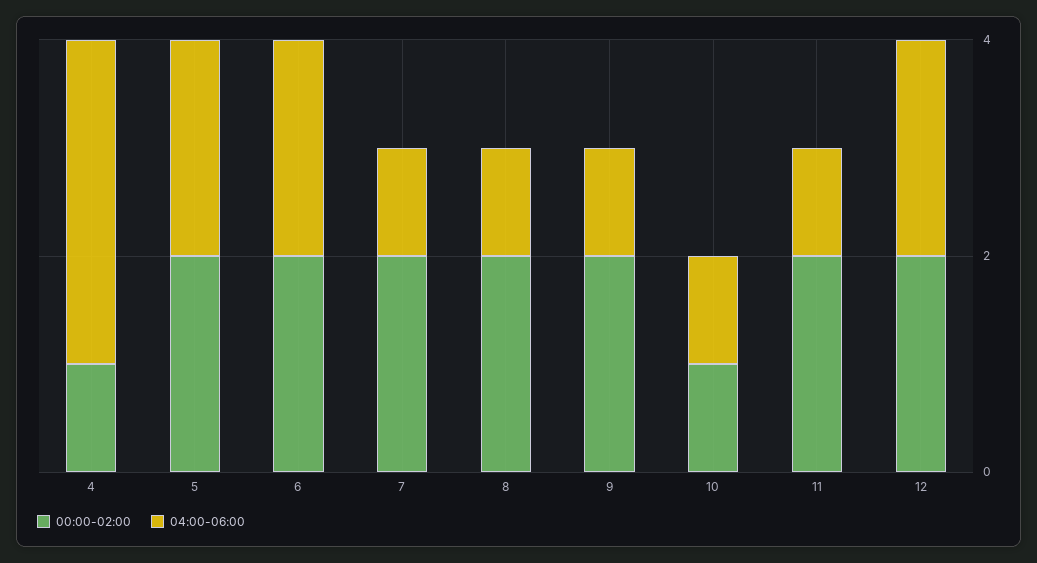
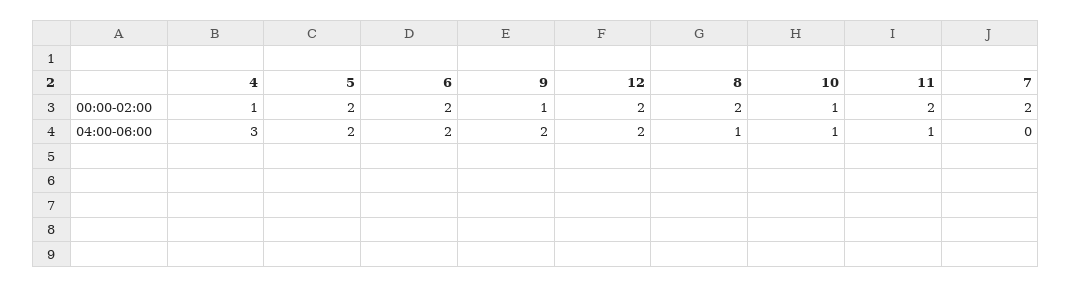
04:00-06:00, 7: 1 -> 0
00:00-02:00, 9: 2 -> 1
04:00-06:00, 9: 1 -> 2

